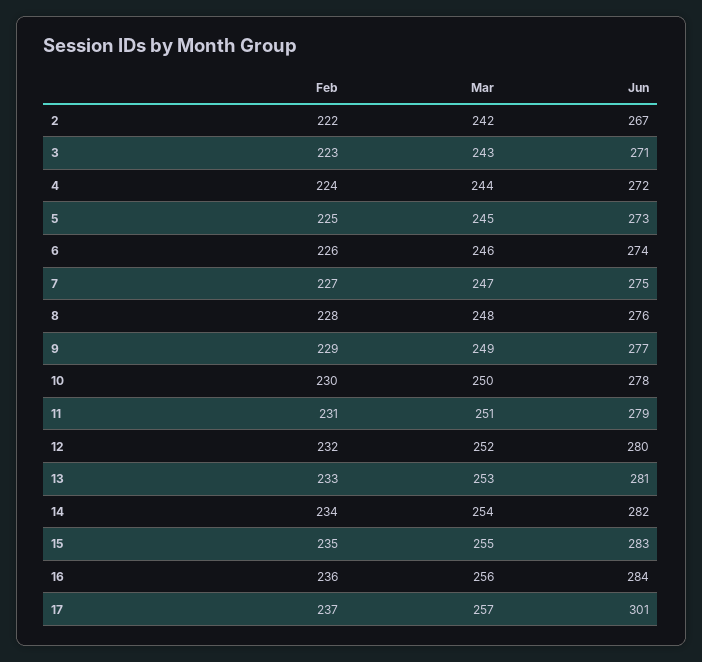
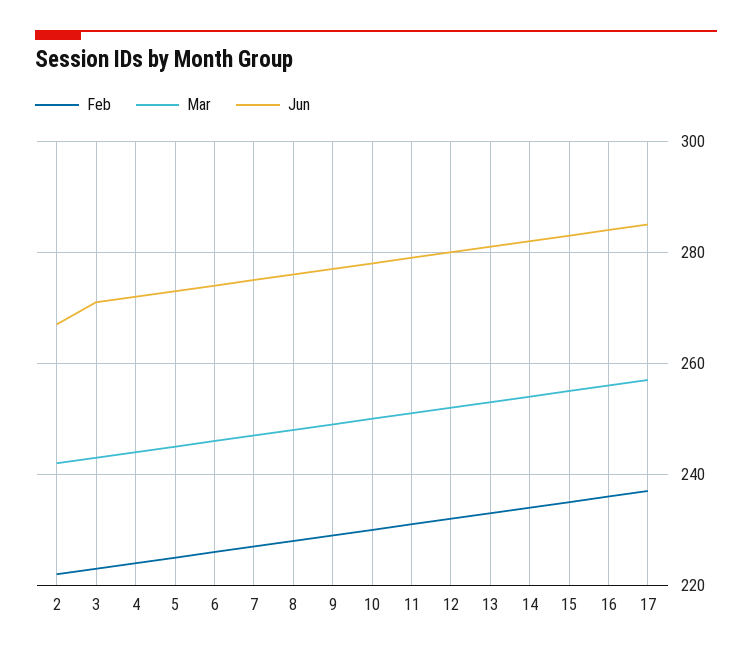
Jun, 17: 301 -> 285

